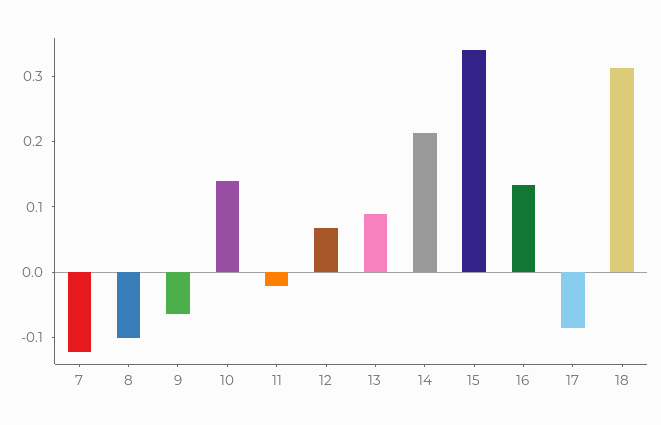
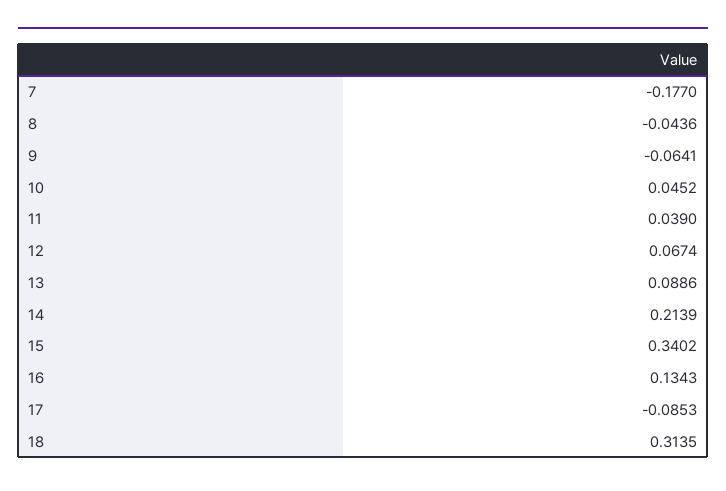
7: -0.12 -> -0.177
8: -0.1 -> -0.0436
10: 0.14 -> 0.0452
11: -0.02 -> 0.039

